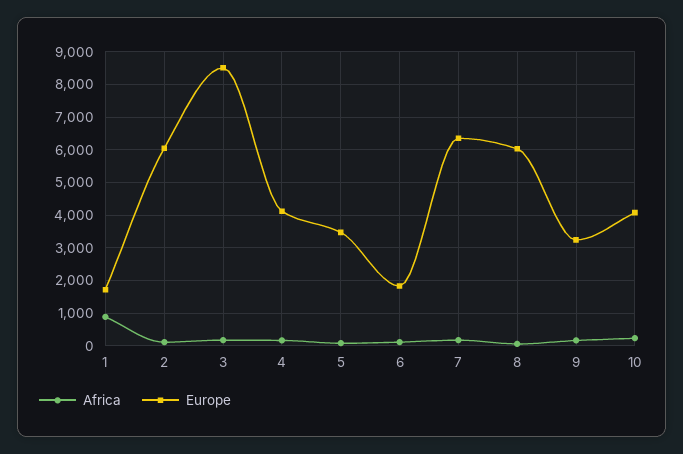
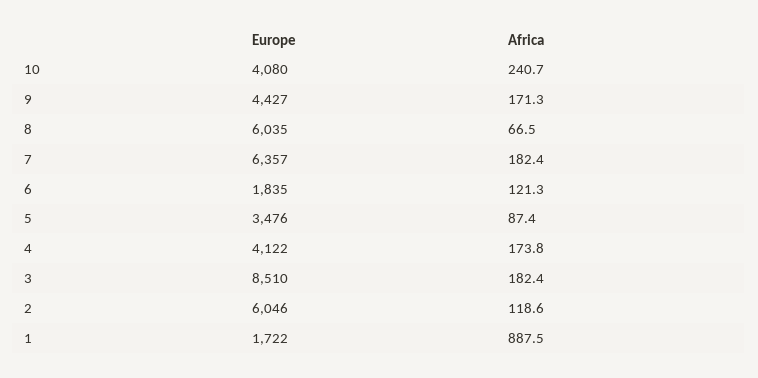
Europe, 9: 3200 -> 4427

